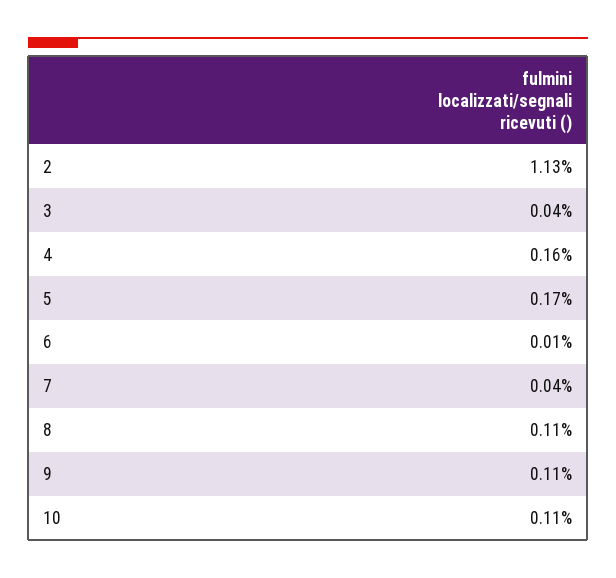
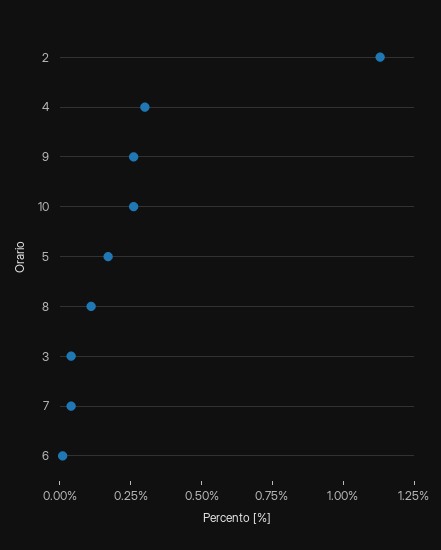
4: 0.16 -> 0.3
9: 0.11 -> 0.25
10: 0.11 -> 0.25

